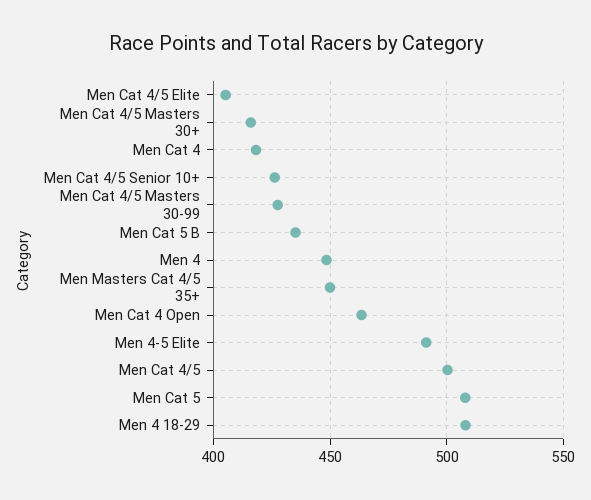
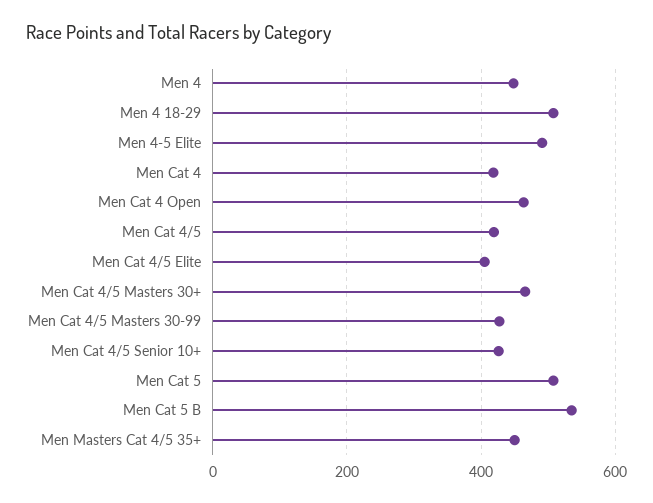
Men Cat 4/5 Masters 30+: 415 -> 460
Men Cat 5 B: 435 -> 540
Men Cat 4/5: 500 -> 420

